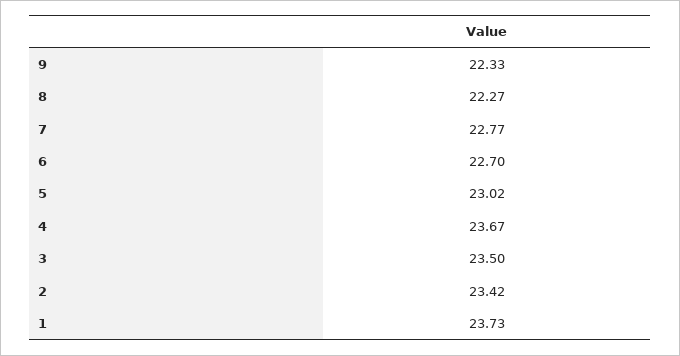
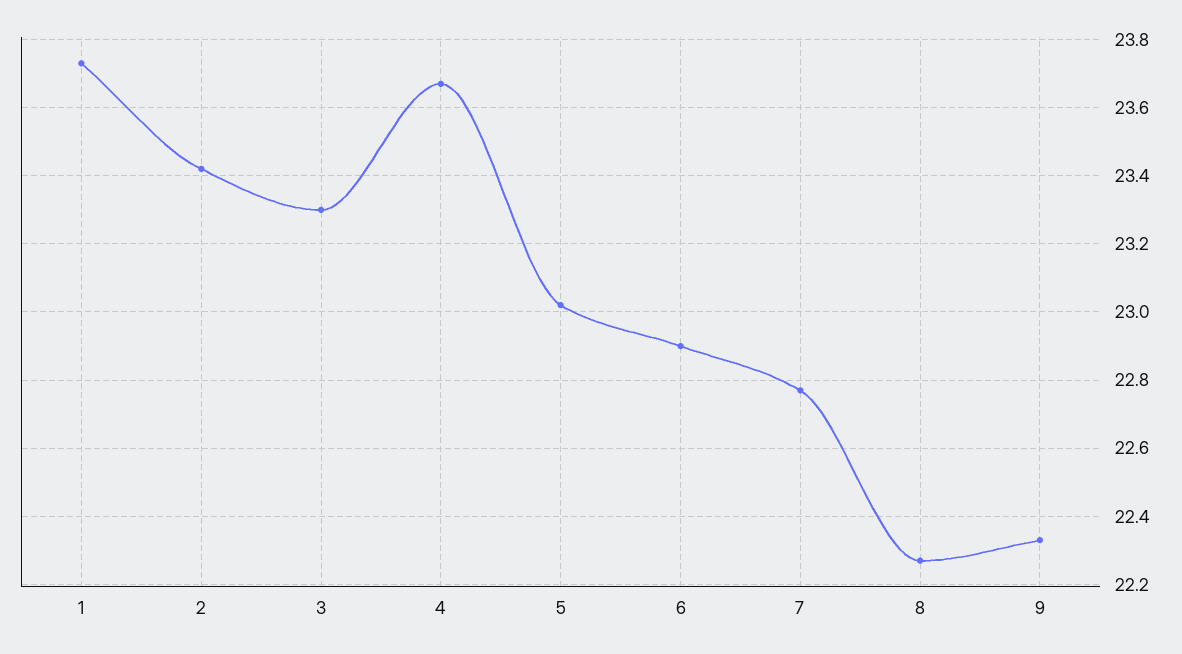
6: 22.7 -> 22.9
3: 23.5 -> 23.3

